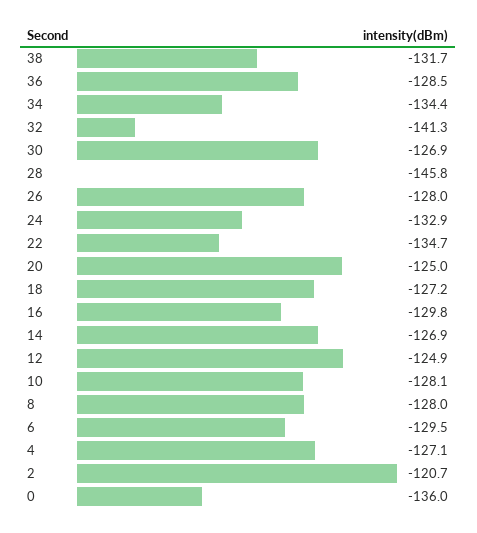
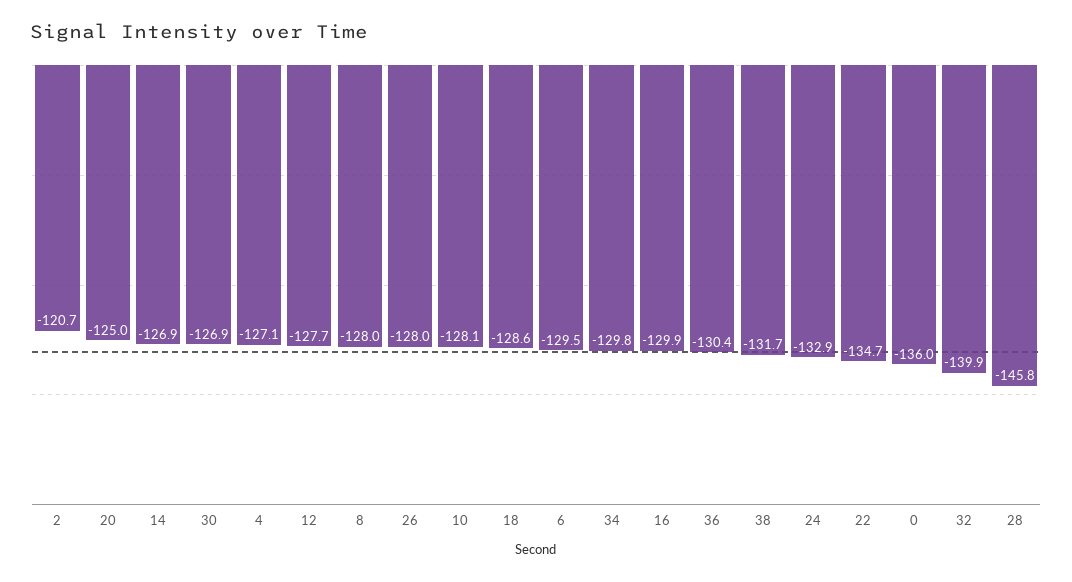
36: -128.5 -> -130.4
34: -134.4 -> -129.8
32: -141.3 -> -139.9
18: -127.2 -> -128.6
16: -129.8 -> -129.9
12: -124.9 -> -127.7

